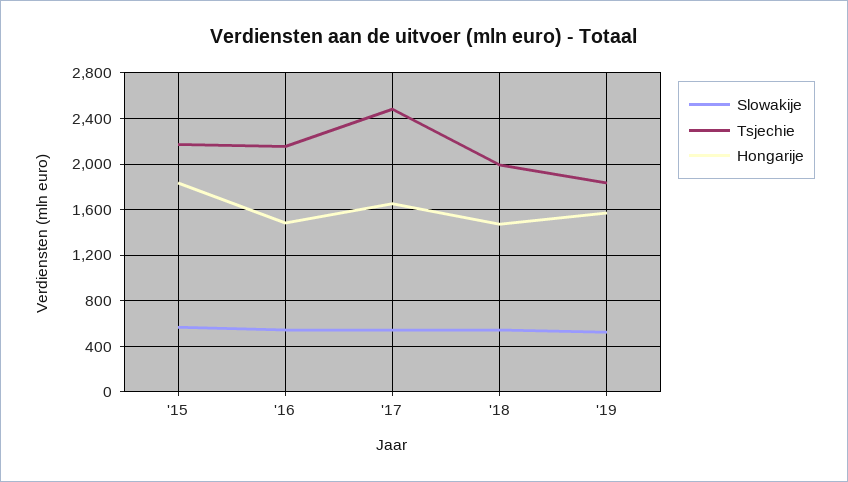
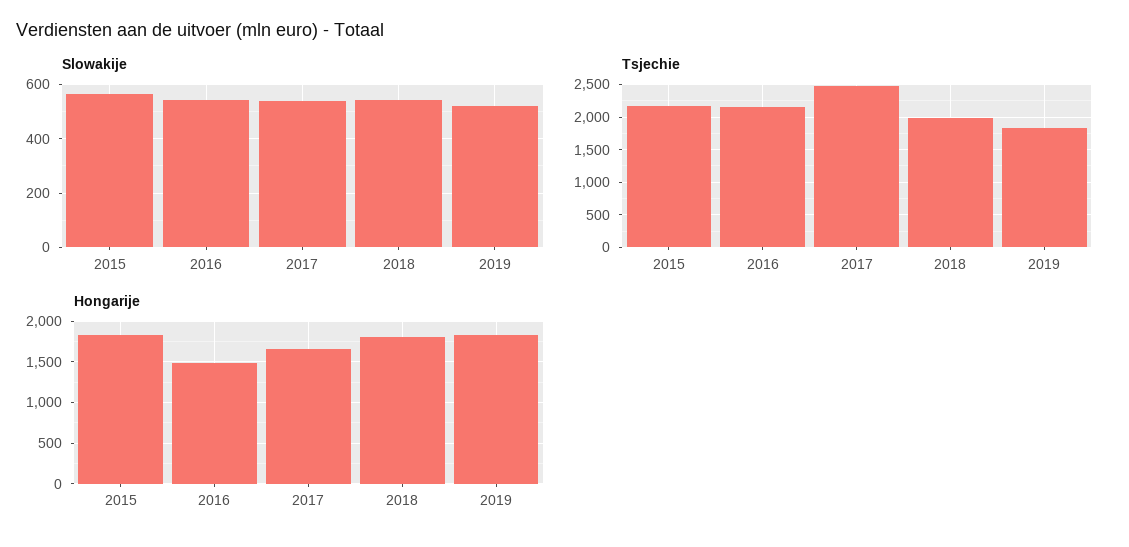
Hongarije, '18: 1500 -> 1800
Hongarije, '19: 1600 -> 1800

